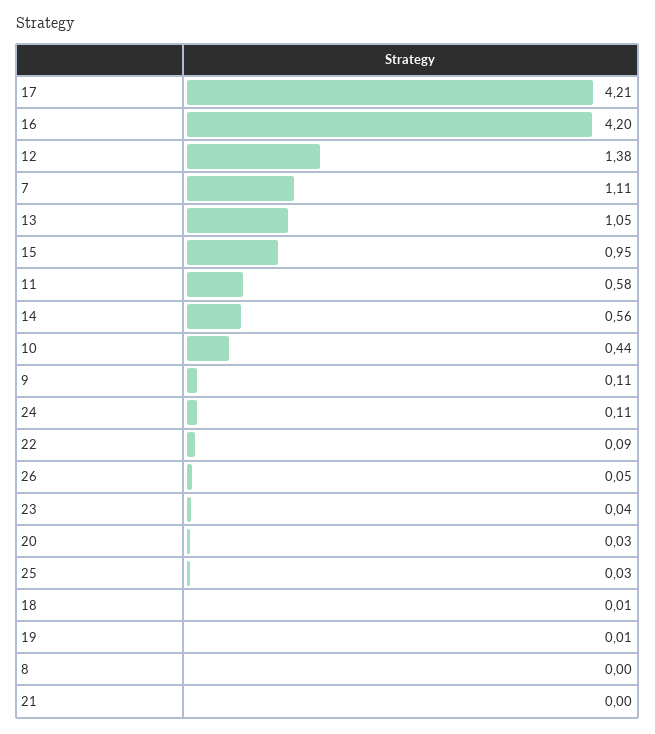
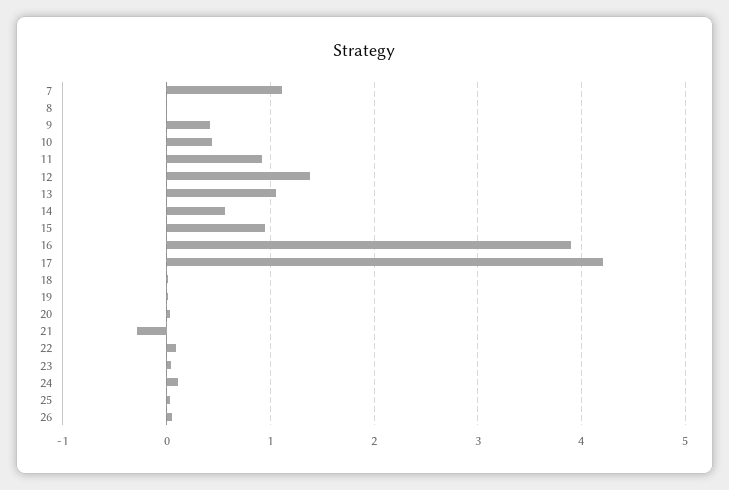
16: 4.2 -> 3.9
11: 0.58 -> 0.9
9: 0.11 -> 0.4
21: 0 -> -0.3

